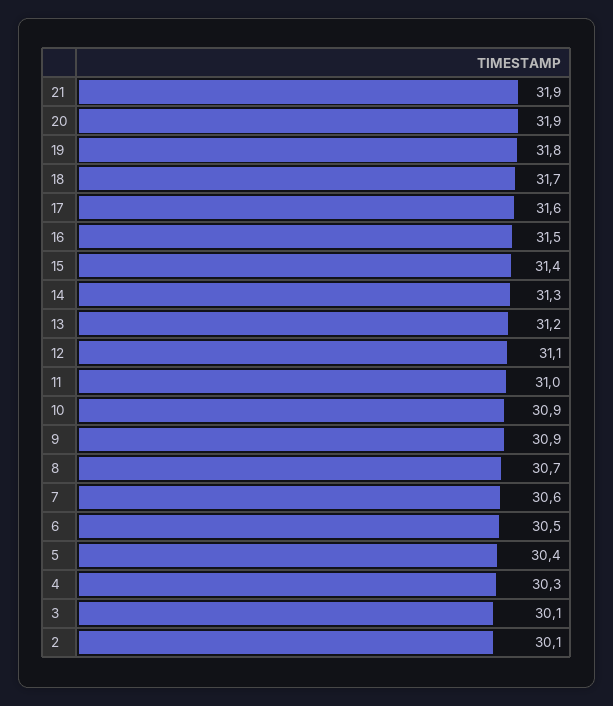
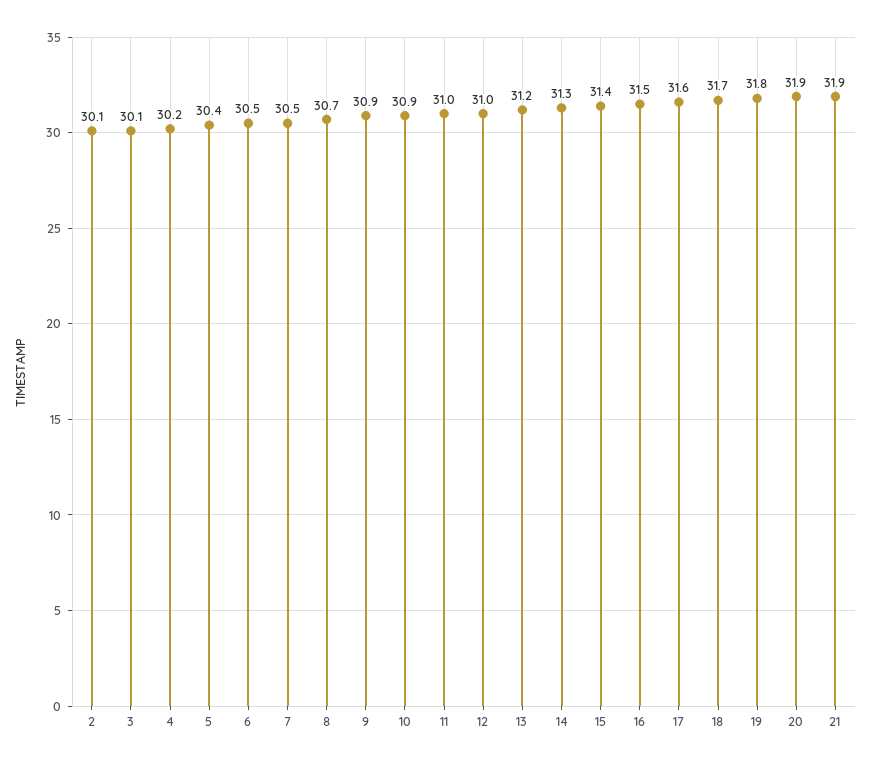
12: 31.1 -> 31
7: 30.6 -> 30.5
4: 30.3 -> 30.2

